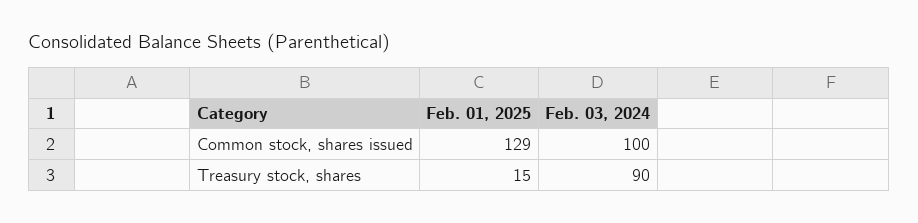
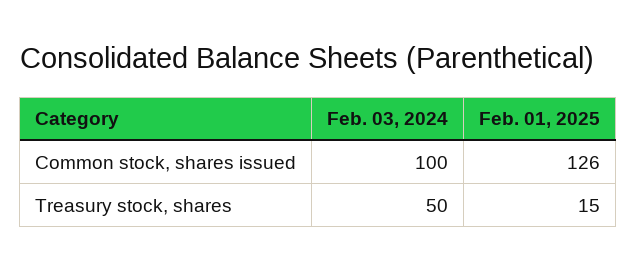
Feb. 01, 2025, Common stock, shares issued: 129 -> 126
Feb. 03, 2024, Treasury stock, shares: 90 -> 50

